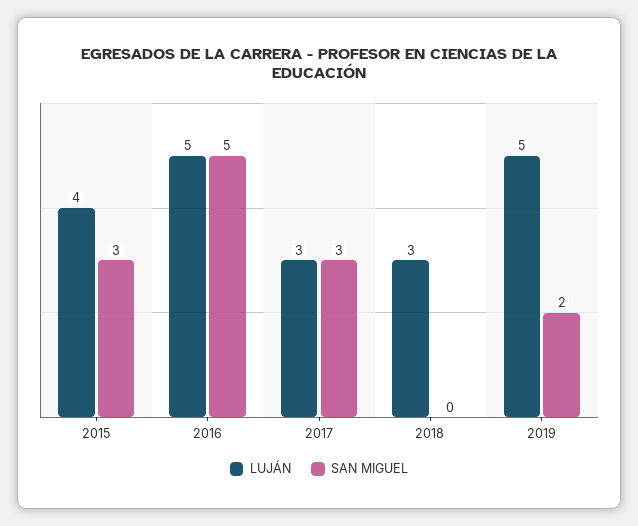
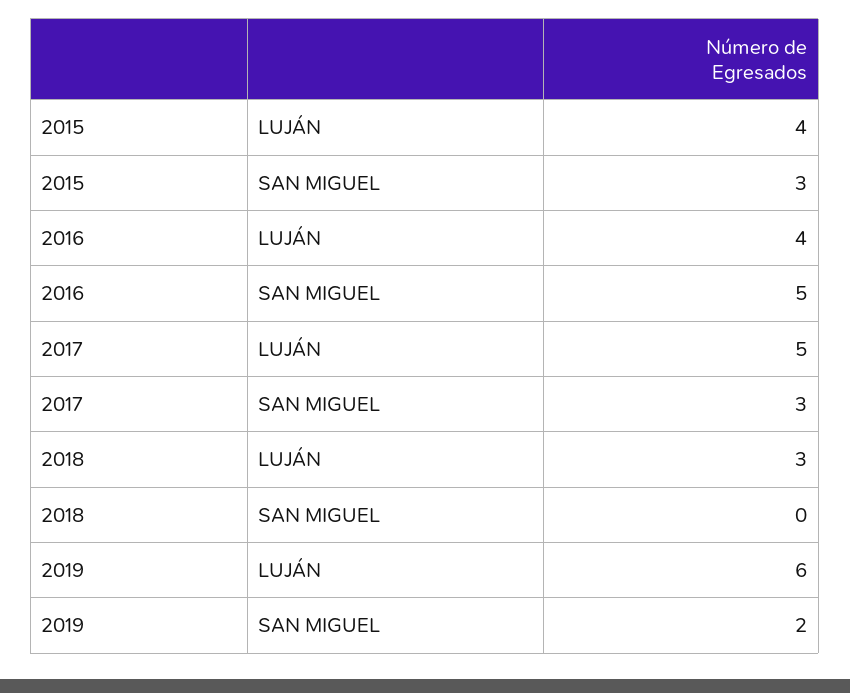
LUJÁN, 2016: 5 -> 4
LUJÁN, 2017: 3 -> 5
LUJÁN, 2019: 5 -> 6

